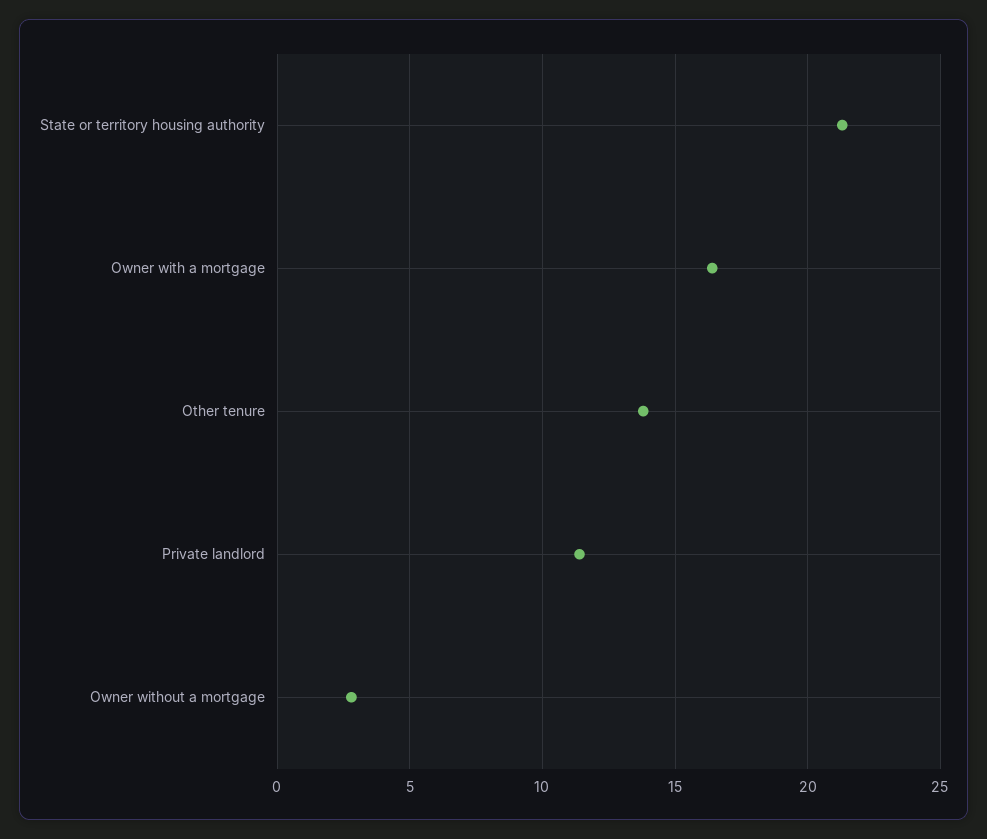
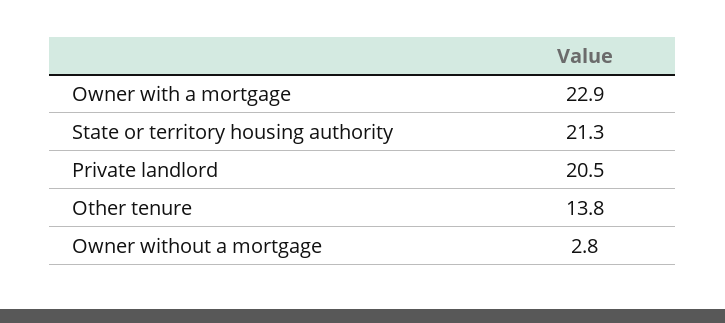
Owner with a mortgage: 16.5 -> 22.9
Private landlord: 11.5 -> 20.5

